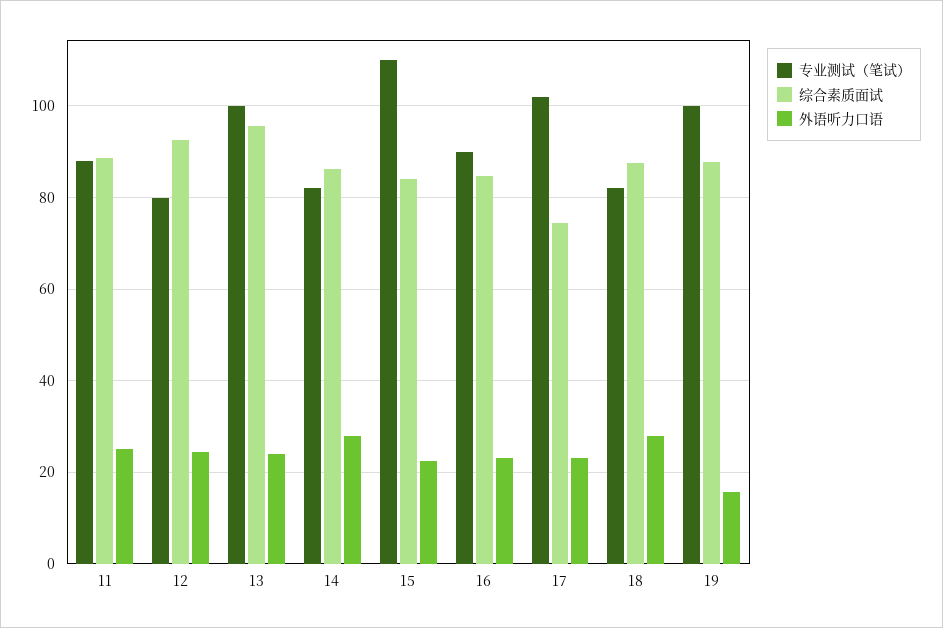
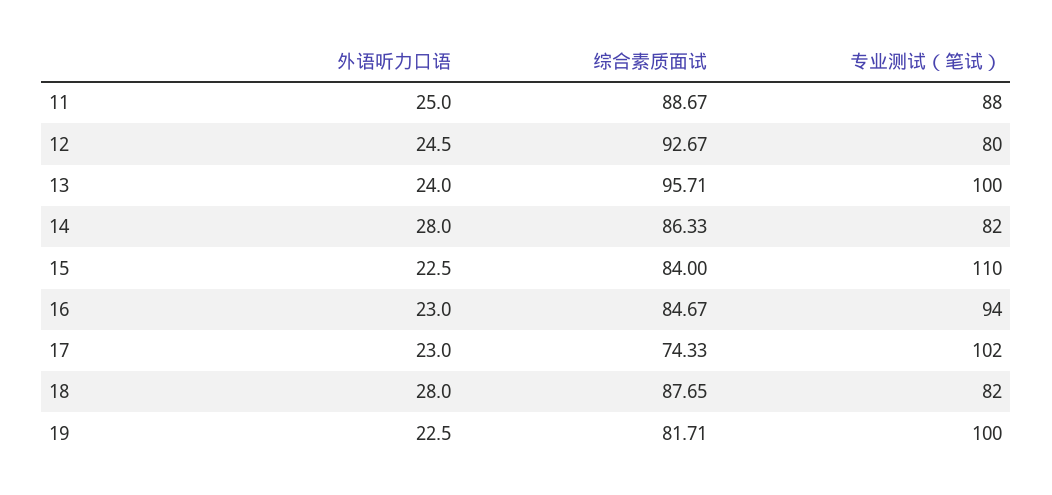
专业测试（笔试）, 16: 90 -> 94
综合素质面试, 19: 88 -> 81.71
外语听力口语, 19: 16 -> 22.5

